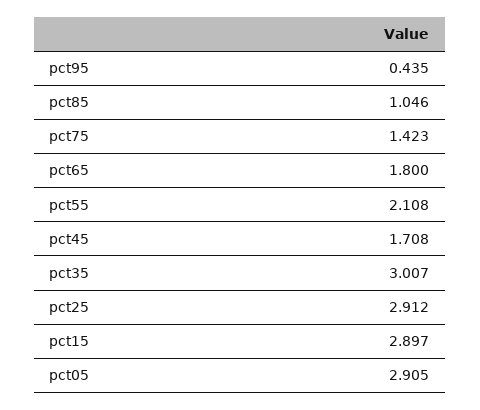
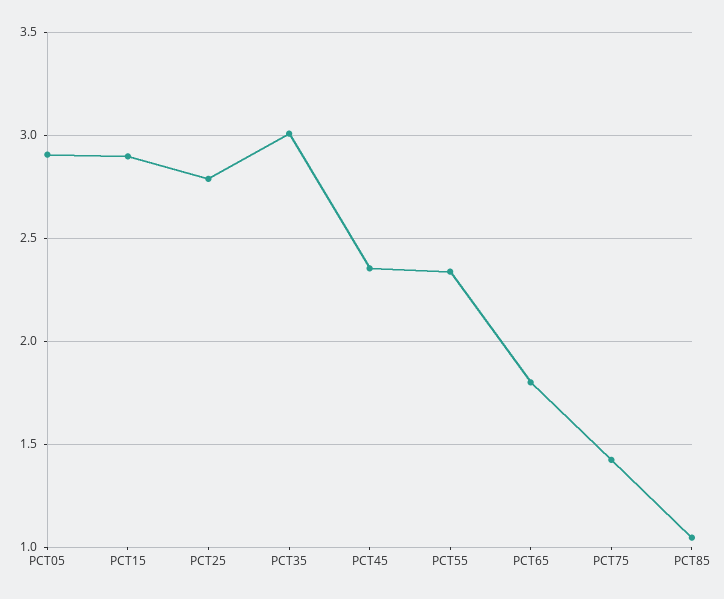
pct95: 0.435 -> none
pct55: 2.108 -> 2.35
pct45: 1.708 -> 2.35
pct25: 2.912 -> 2.8

